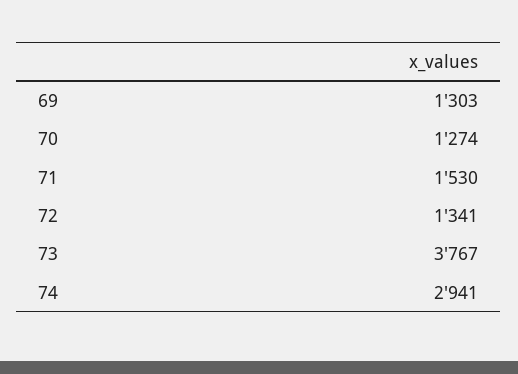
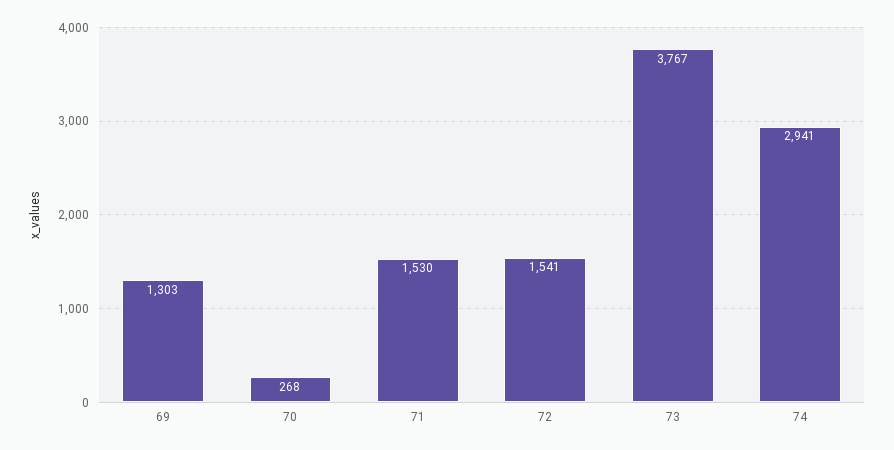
70: 1274 -> 268
72: 1341 -> 1541

